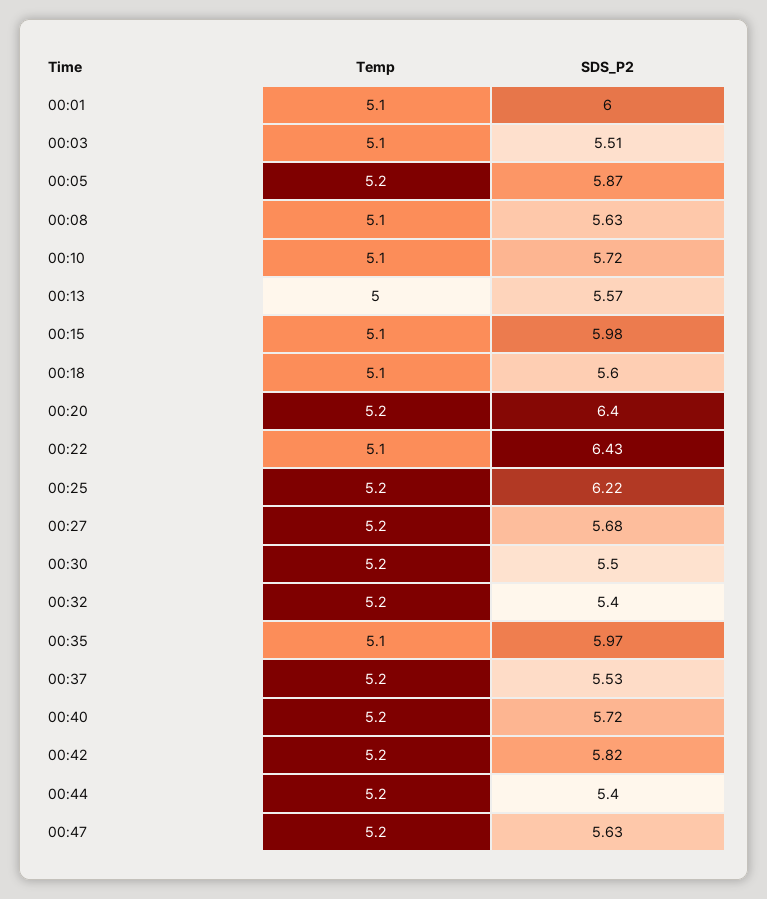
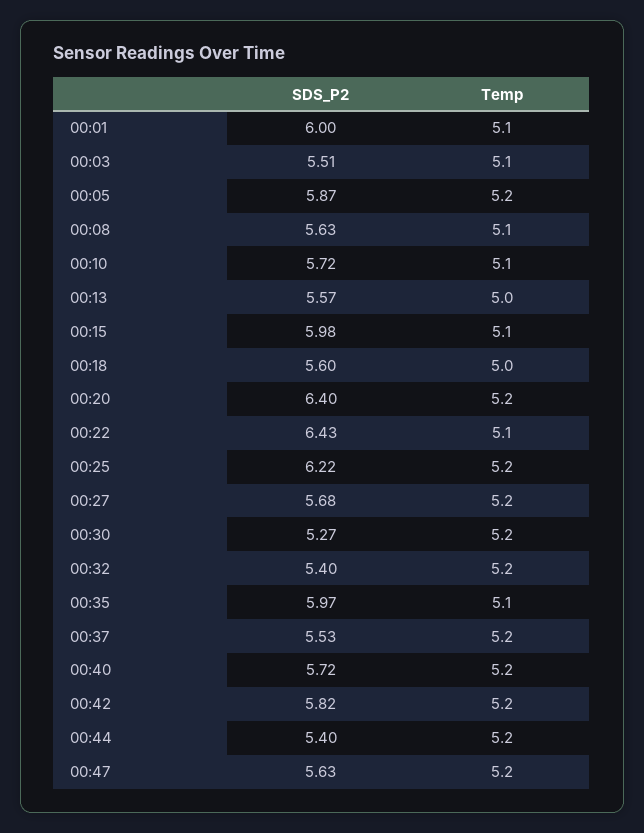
Temp, 00:18: 5.1 -> 5
SDS_P2, 00:30: 5.5 -> 5.27

